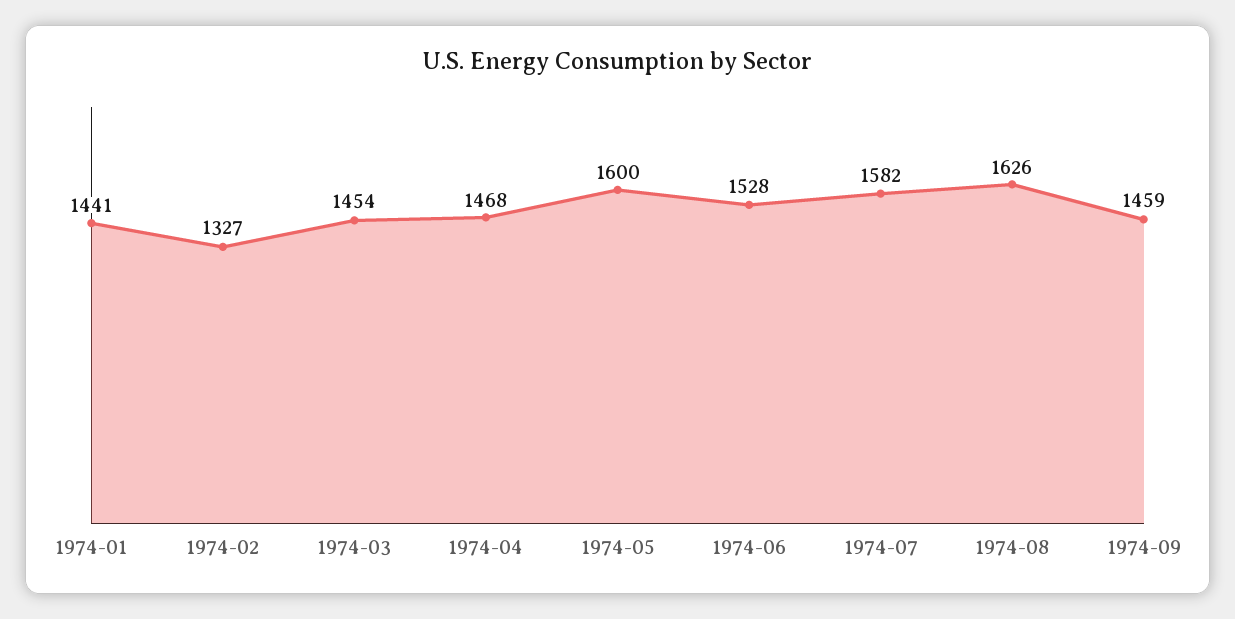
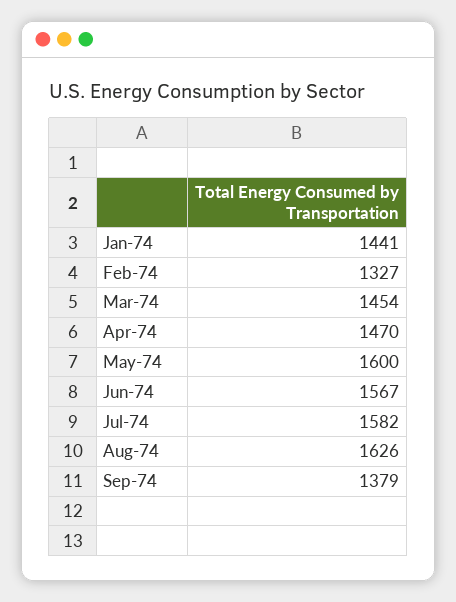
1974-04: 1468 -> 1470
1974-06: 1528 -> 1567
1974-09: 1459 -> 1379

